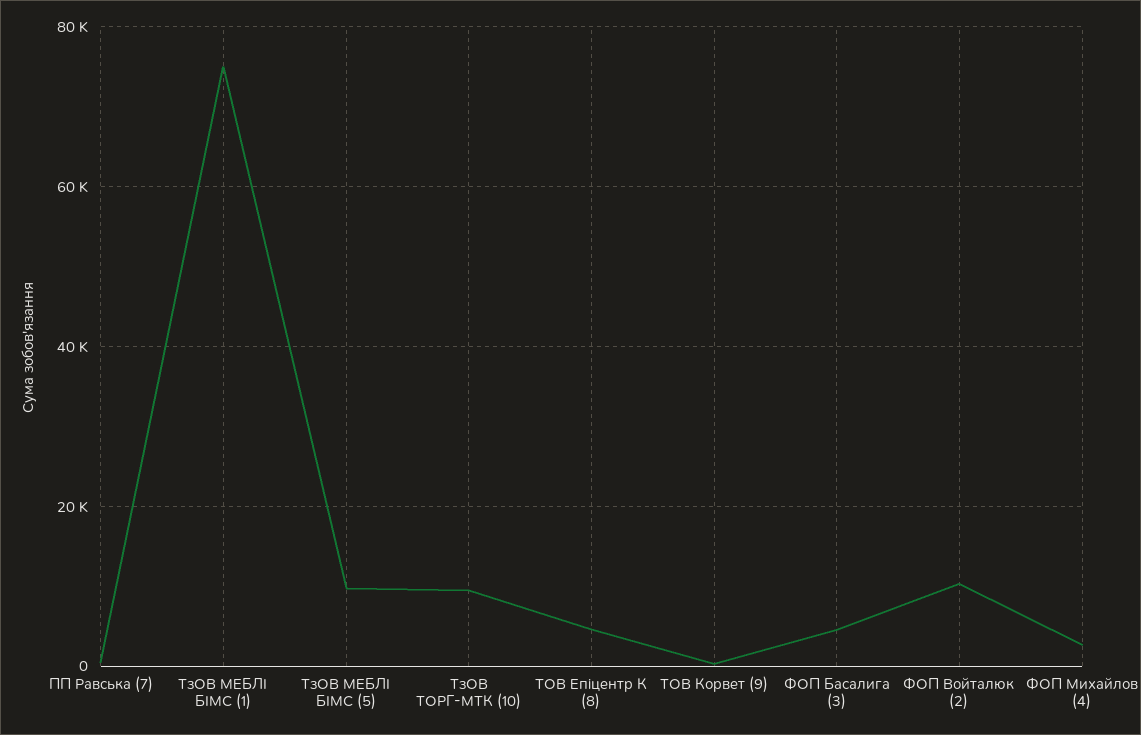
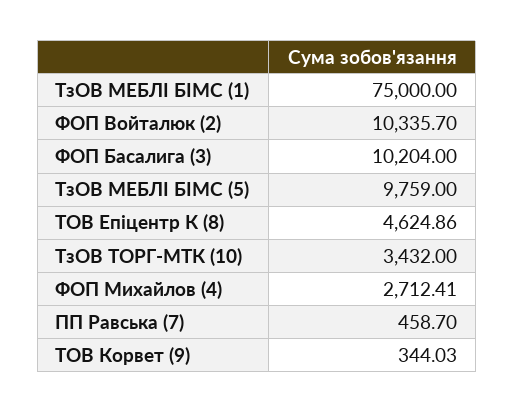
ТзОВ ТОРГ-МТК (10): 10000 -> 3432
ФОП Басалига (3): 4000 -> 10204

